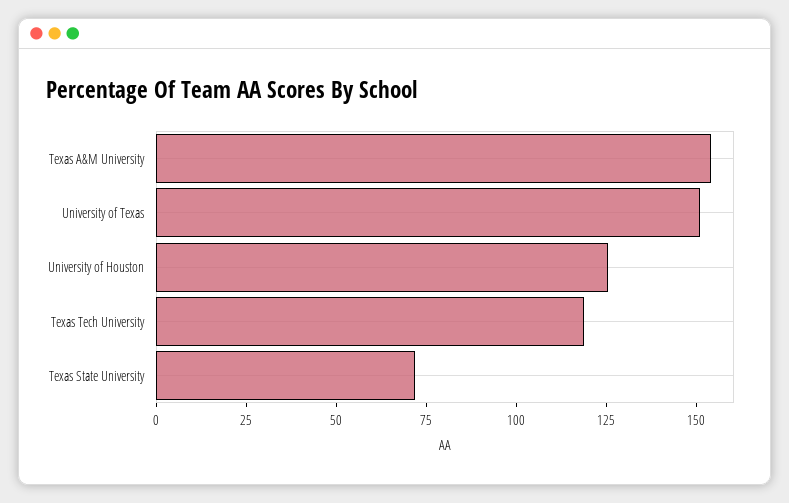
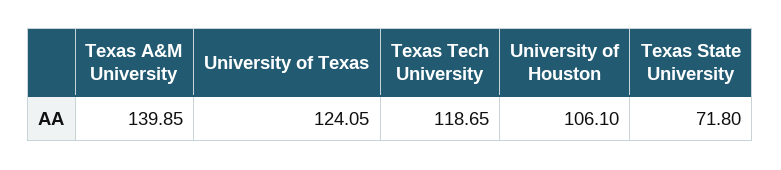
Texas A&M University: 155 -> 139.85
University of Texas: 150 -> 124.05
University of Houston: 125 -> 106.1

